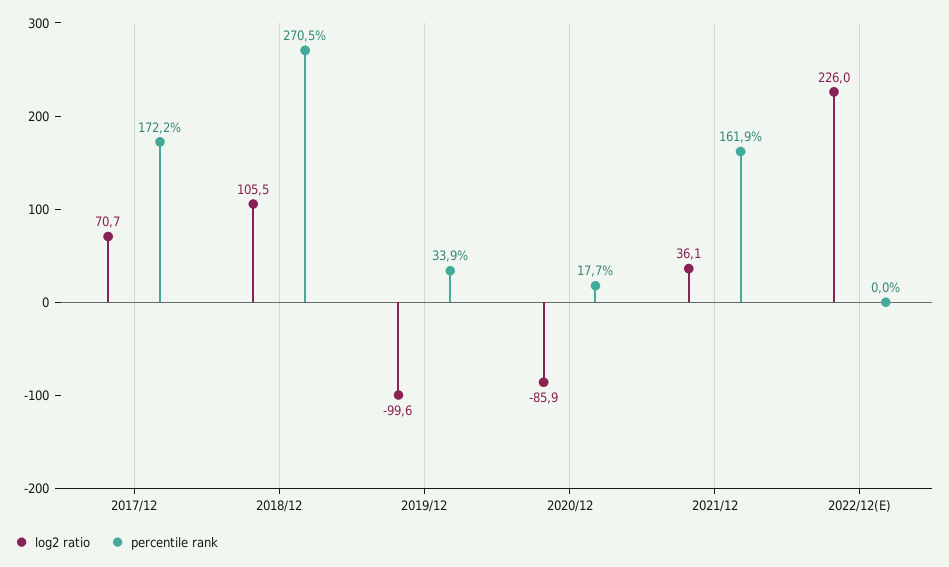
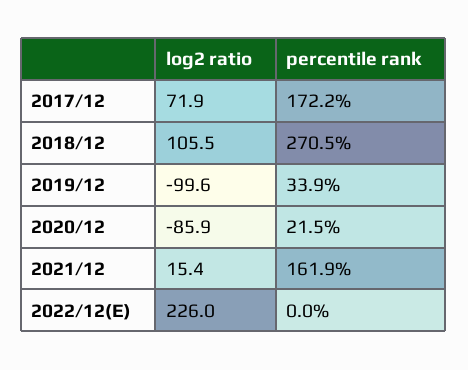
log2 ratio, 2017/12: 70.7 -> 71.9
percentile rank, 2020/12: 17.7 -> 21.5
log2 ratio, 2021/12: 36.1 -> 15.4

